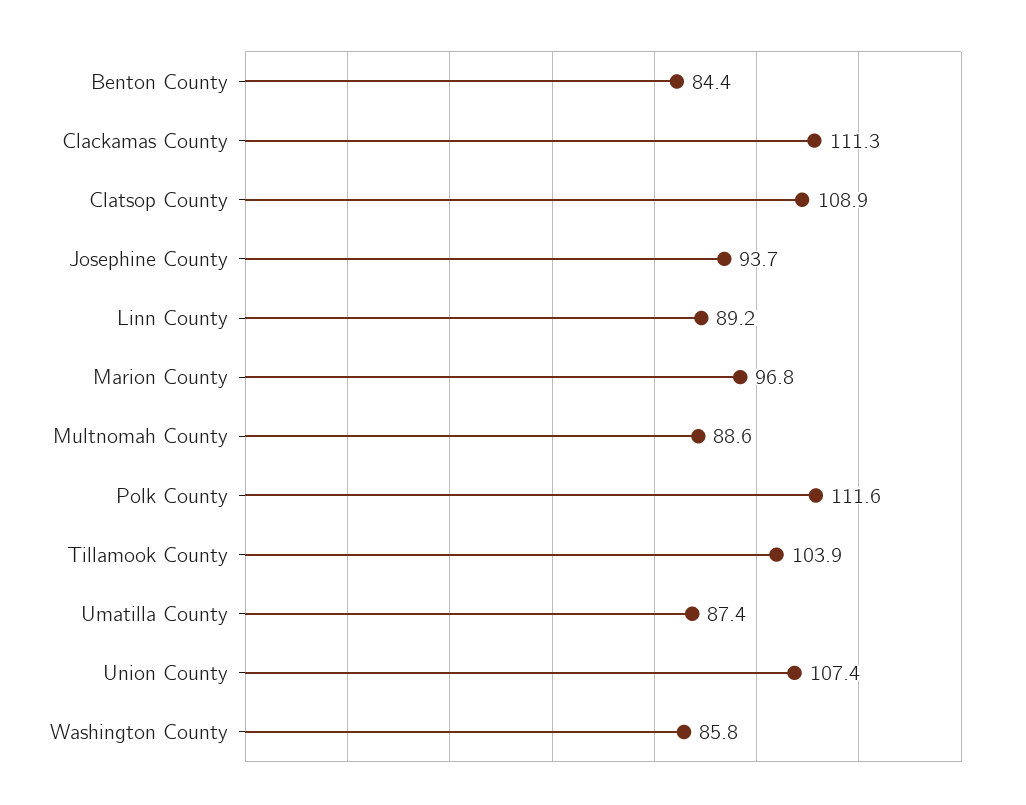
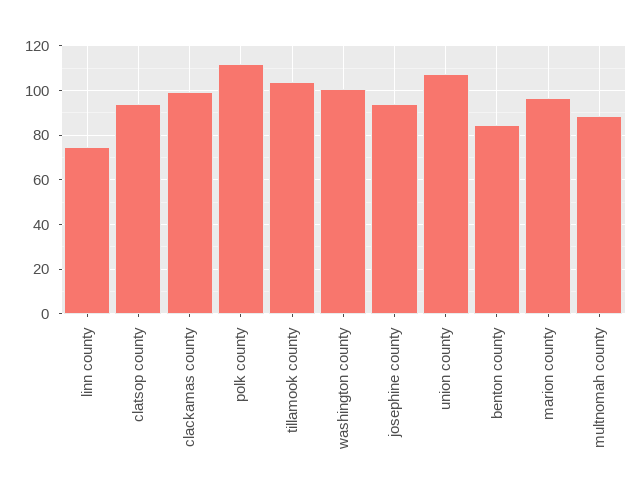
Clackamas County: 111.3 -> 100
Clatsop County: 108.9 -> 95
Linn County: 89.2 -> 75
Umatilla County: 87.4 -> none
Washington County: 85.8 -> 100

